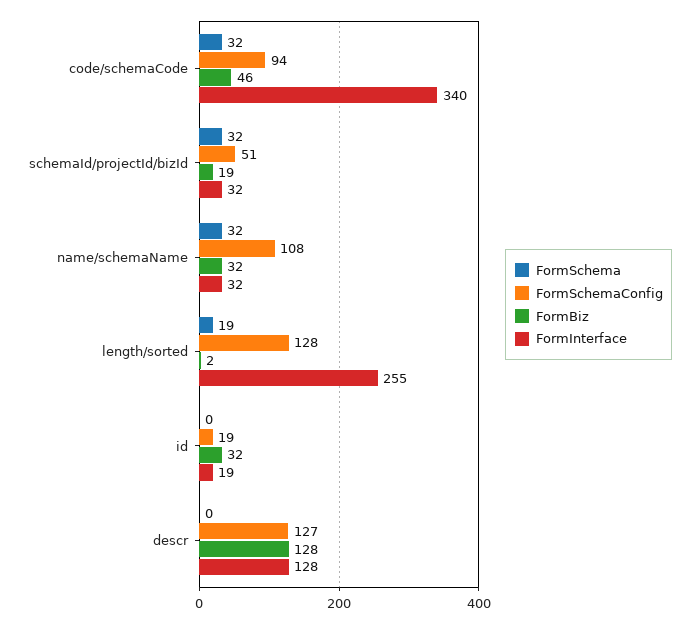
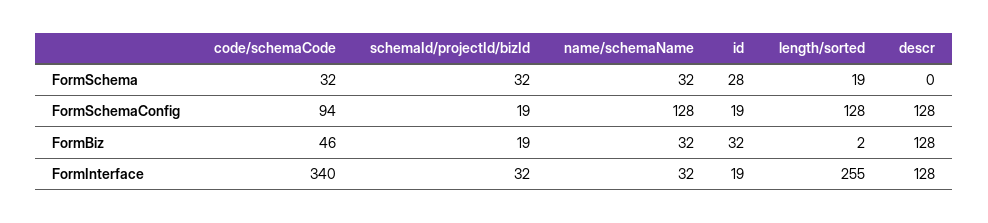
FormSchemaConfig, schemaId/projectId/bizId: 51 -> 19
FormSchemaConfig, name/schemaName: 108 -> 128
FormSchema, id: 0 -> 28
FormSchemaConfig, descr: 127 -> 128

